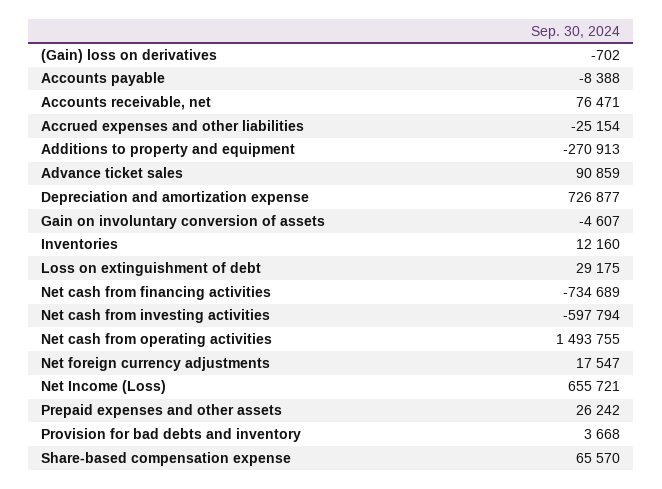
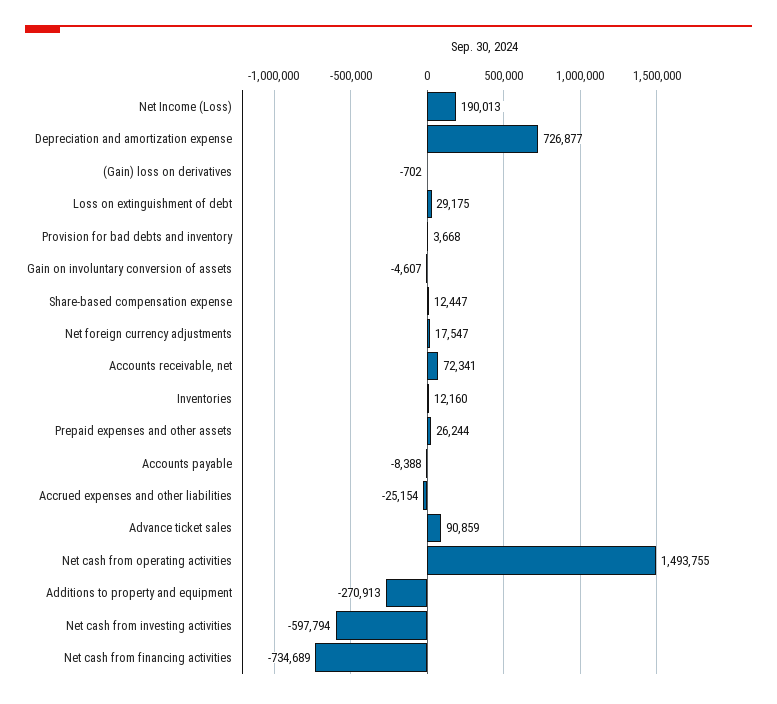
Accounts receivable, net: 76471 -> 72341
Net Income (Loss): 655721 -> 190013
Prepaid expenses and other assets: 26242 -> 26244
Share-based compensation expense: 65570 -> 12447

